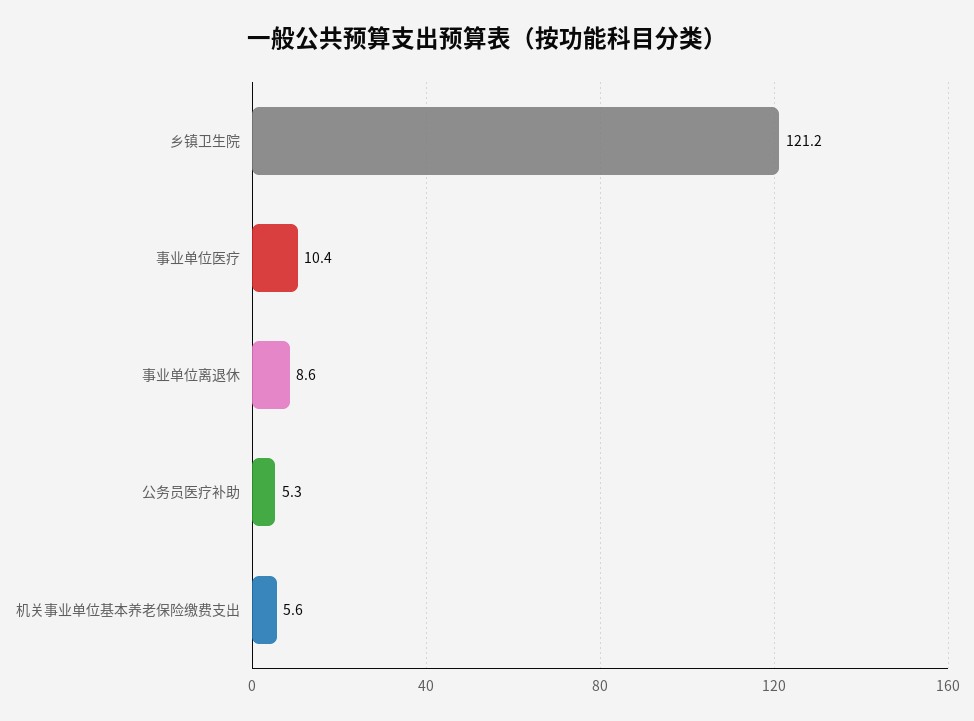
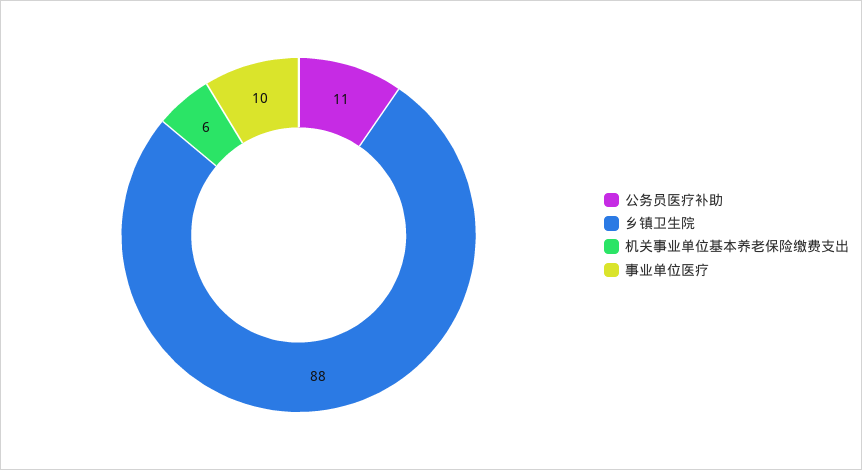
乡镇卫生院: 121.2 -> 88
事业单位离退休: 8.6 -> none
公务员医疗补助: 5.3 -> 11

